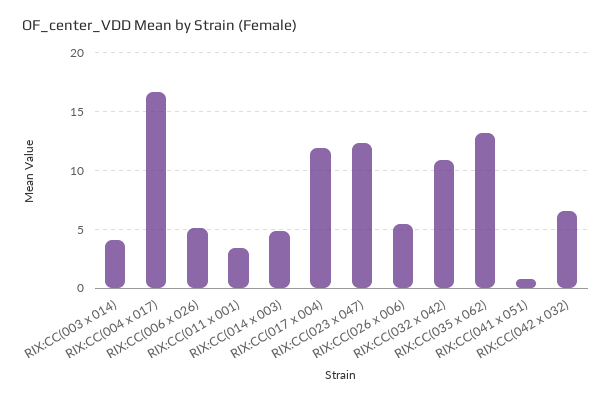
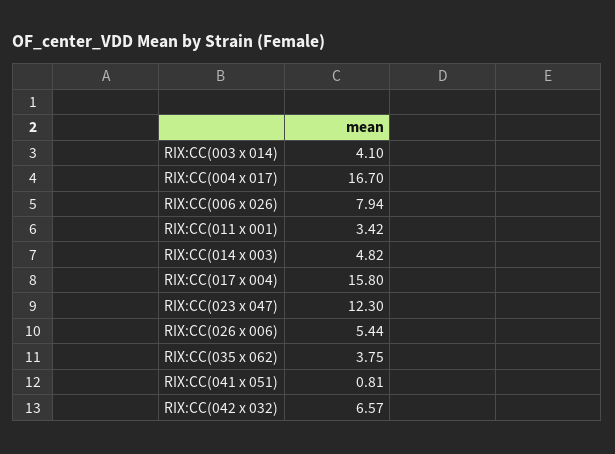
RIX:CC(006 x 026): 5 -> 7.94
RIX:CC(017 x 004): 12 -> 15.8
RIX:CC(032 x 042): 11 -> none
RIX:CC(035 x 062): 13 -> 3.75

